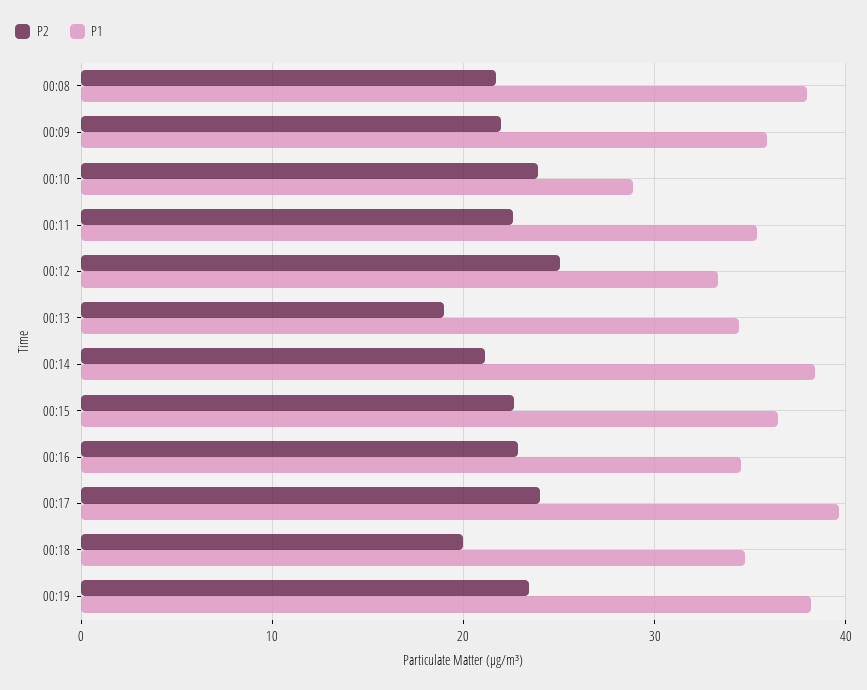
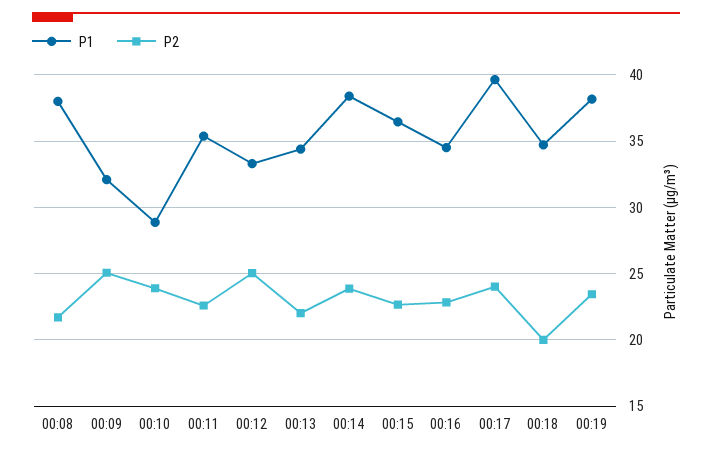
P2, 00:09: 22 -> 25
P1, 00:09: 36 -> 32
P2, 00:13: 19 -> 22
P2, 00:14: 21 -> 24

